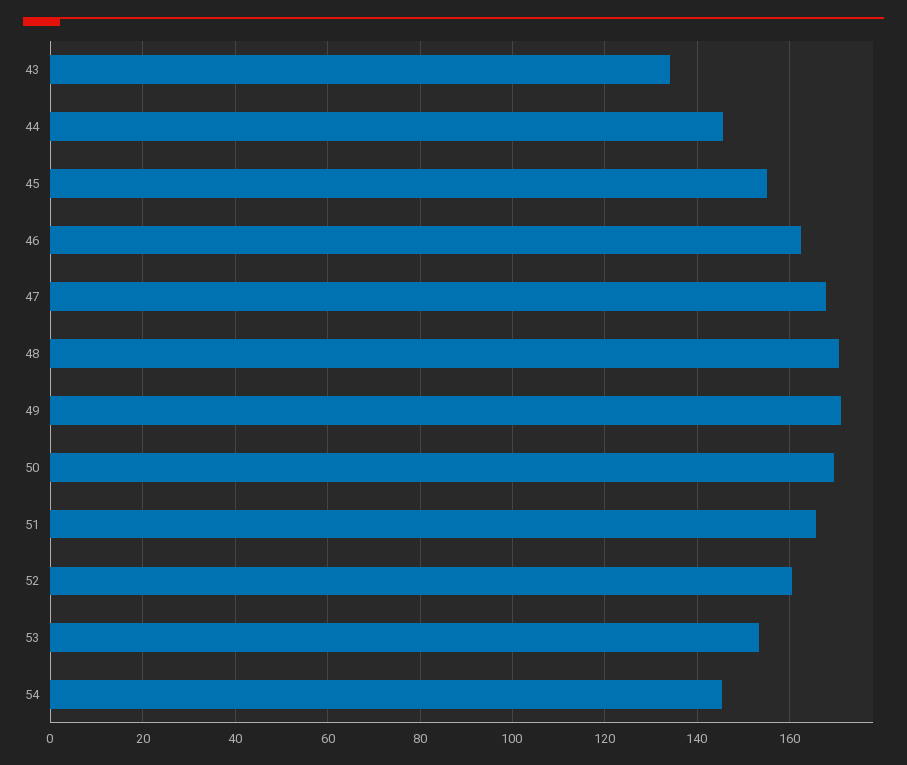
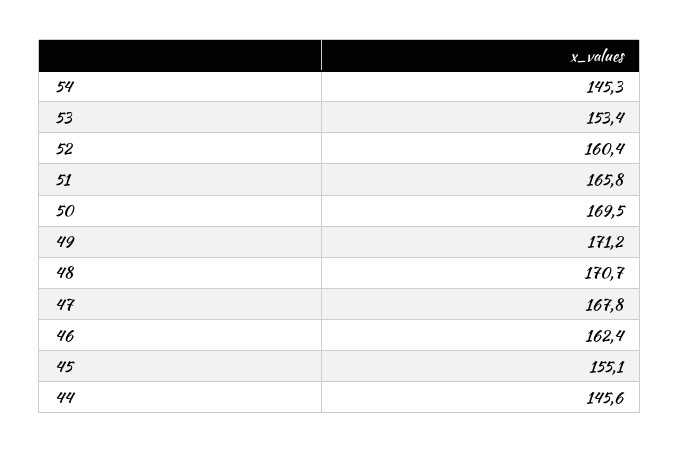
43: 134 -> none

